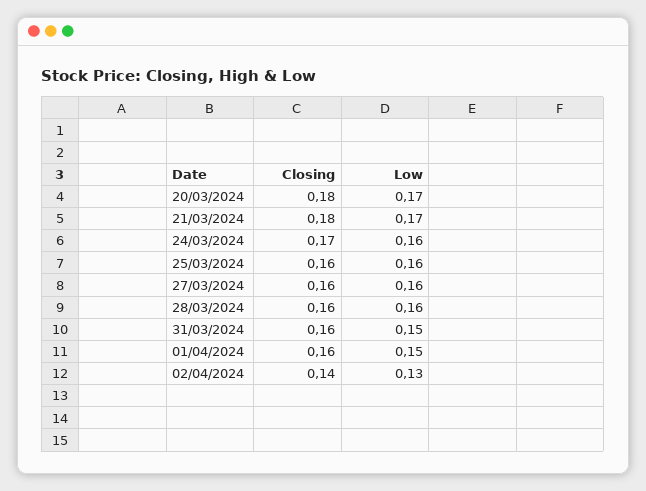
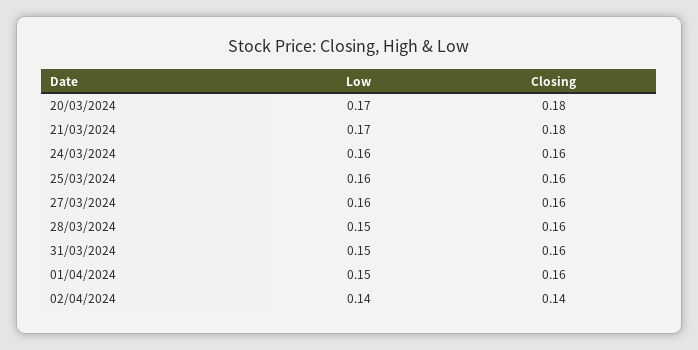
Closing, 24/03/2024: 0.17 -> 0.16
Low, 28/03/2024: 0.16 -> 0.15
Low, 02/04/2024: 0.13 -> 0.14

